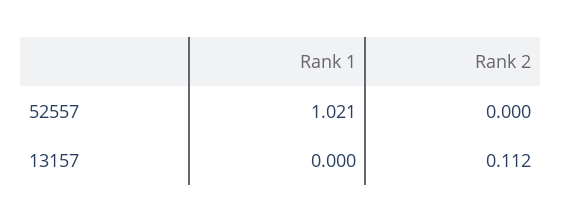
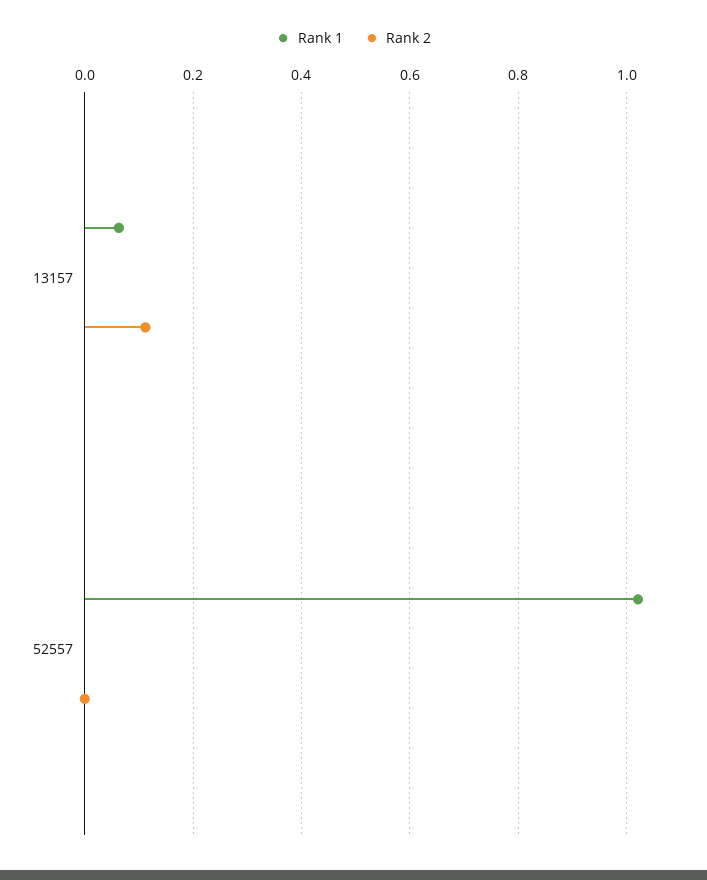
Rank 1, 13157: 0 -> 0.06

